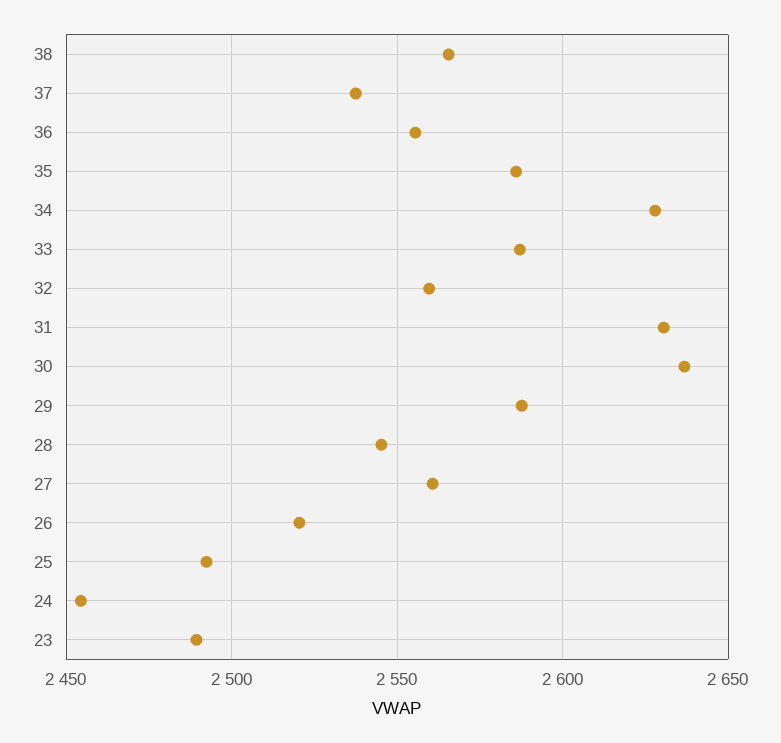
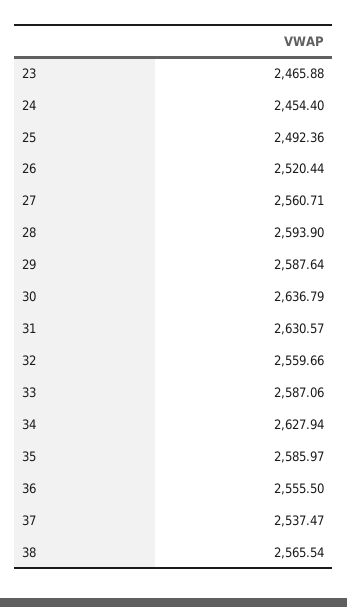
28: 2545 -> 2593.9
23: 2490 -> 2465.88

